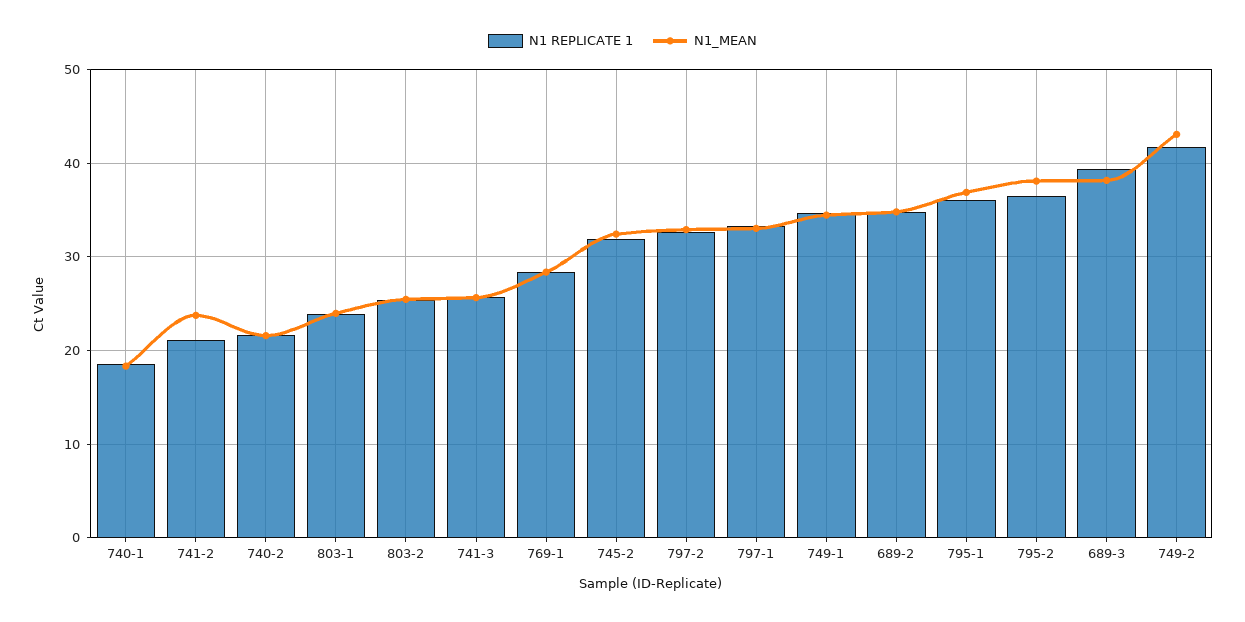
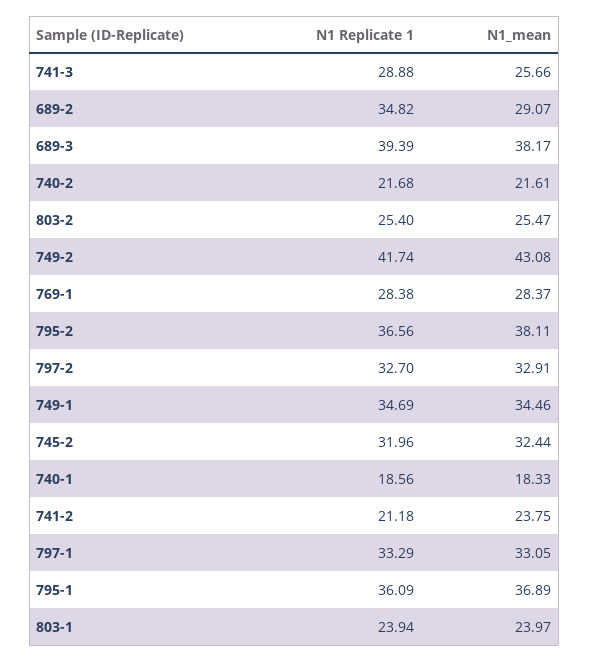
N1 REPLICATE 1, 741-3: 26 -> 28.88
N1_MEAN, 689-2: 35 -> 29.07

